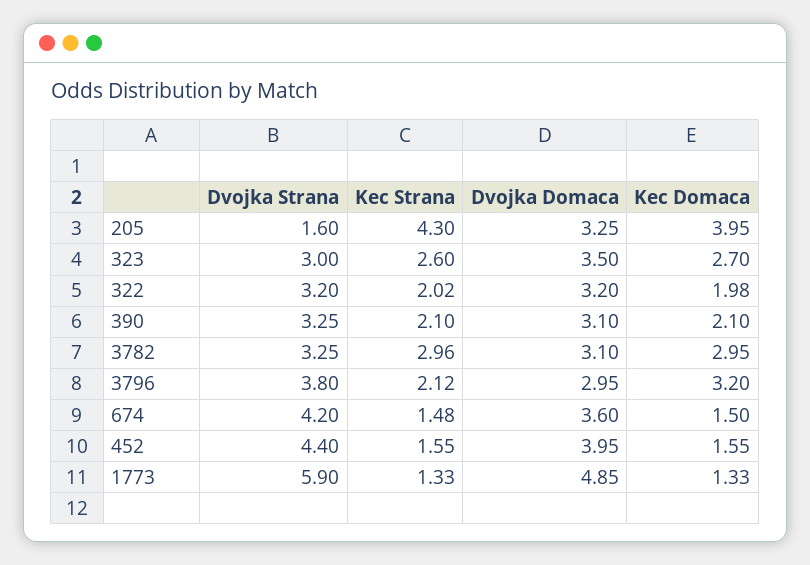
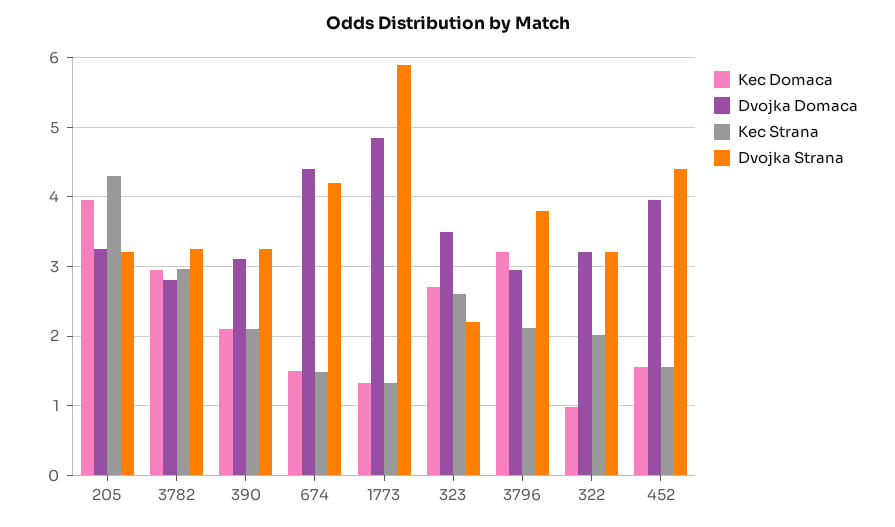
Dvojka Strana, 205: 1.6 -> 3.2
Dvojka Strana, 323: 3 -> 2.2
Kec Domaca, 322: 1.98 -> 1
Dvojka Domaca, 3782: 3.1 -> 2.8
Dvojka Domaca, 674: 3.6 -> 4.4

